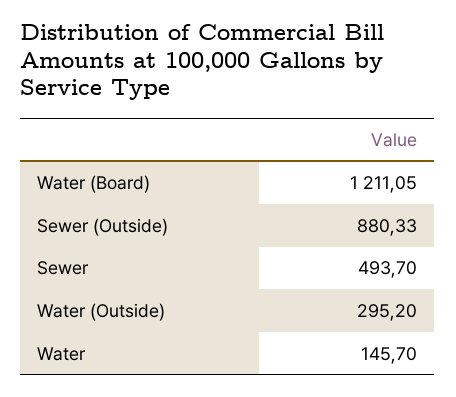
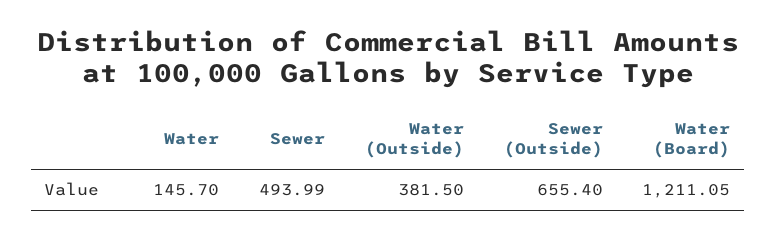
Sewer (Outside): 880.33 -> 655.4
Sewer: 493.7 -> 493.99
Water (Outside): 295.2 -> 381.5

